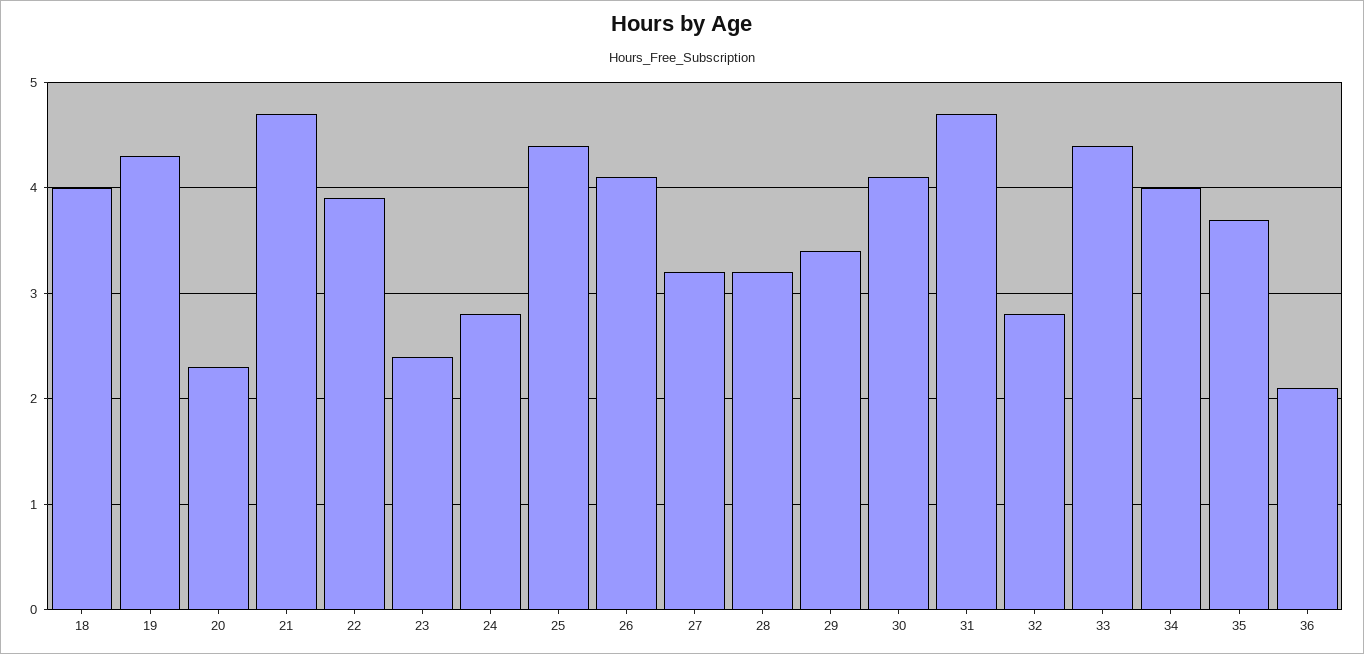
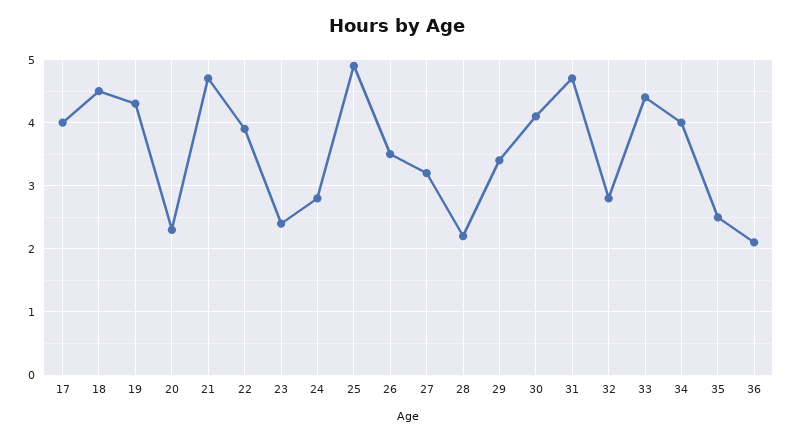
18: 4 -> 4.5
25: 4.4 -> 4.9
26: 4.1 -> 3.5
28: 3.2 -> 2.2
35: 3.7 -> 2.5
17: none -> 4

